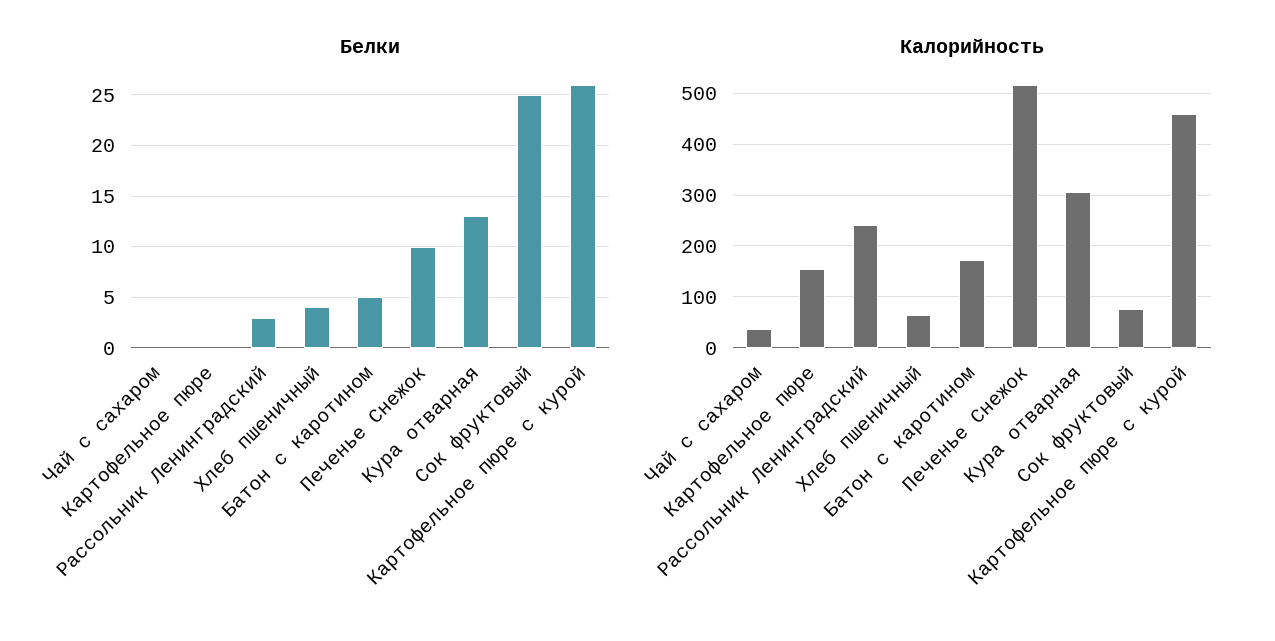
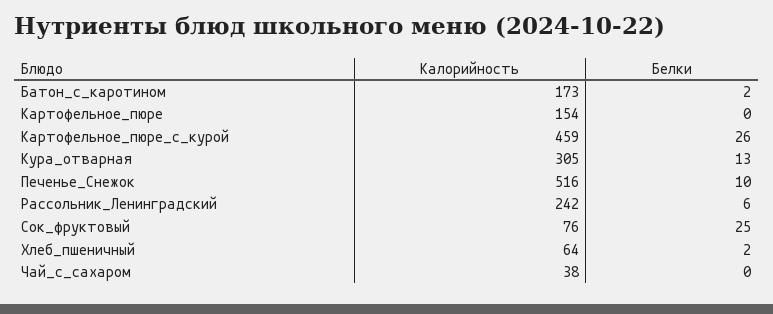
Белки, Рассольник Ленинградский: 3 -> 6
Белки, Хлеб пшеничный: 4 -> 2
Белки, Батон с каротином: 5 -> 2

